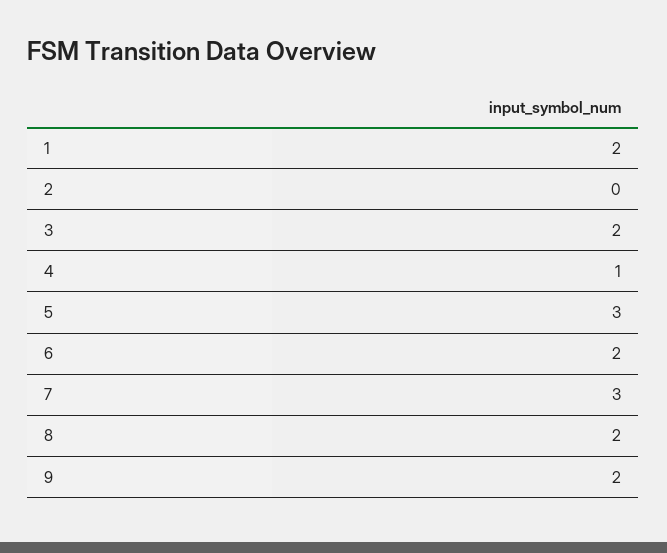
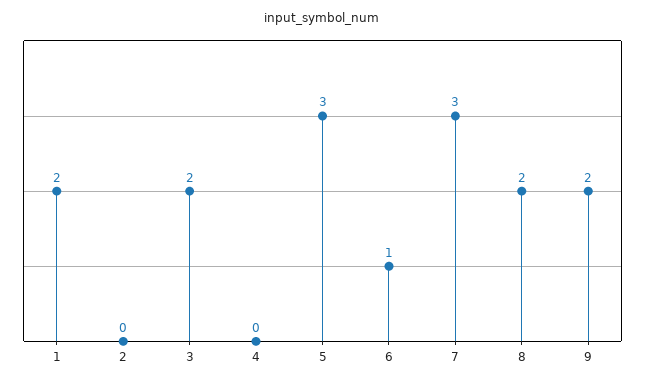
4: 1 -> 0
6: 2 -> 1

